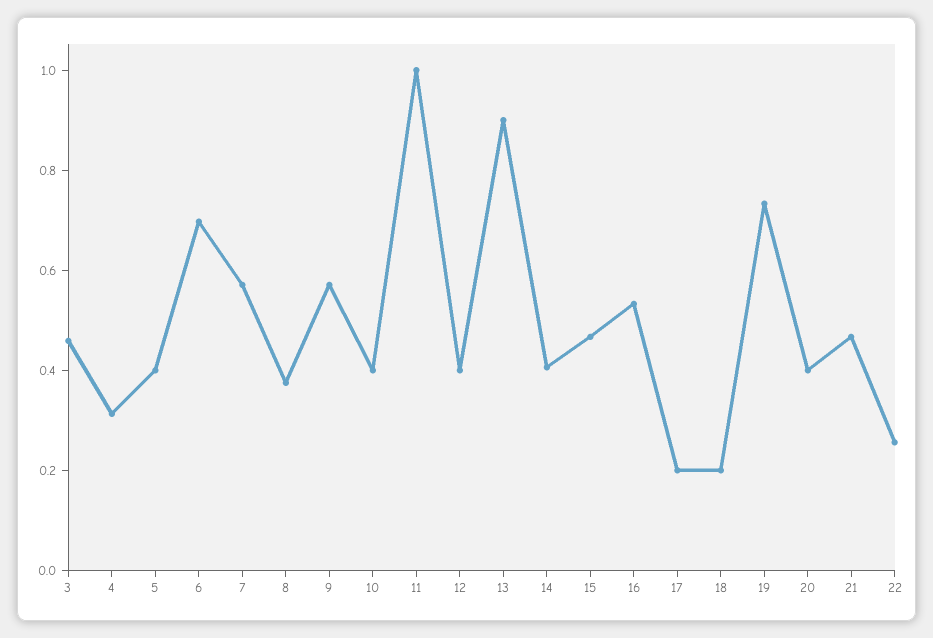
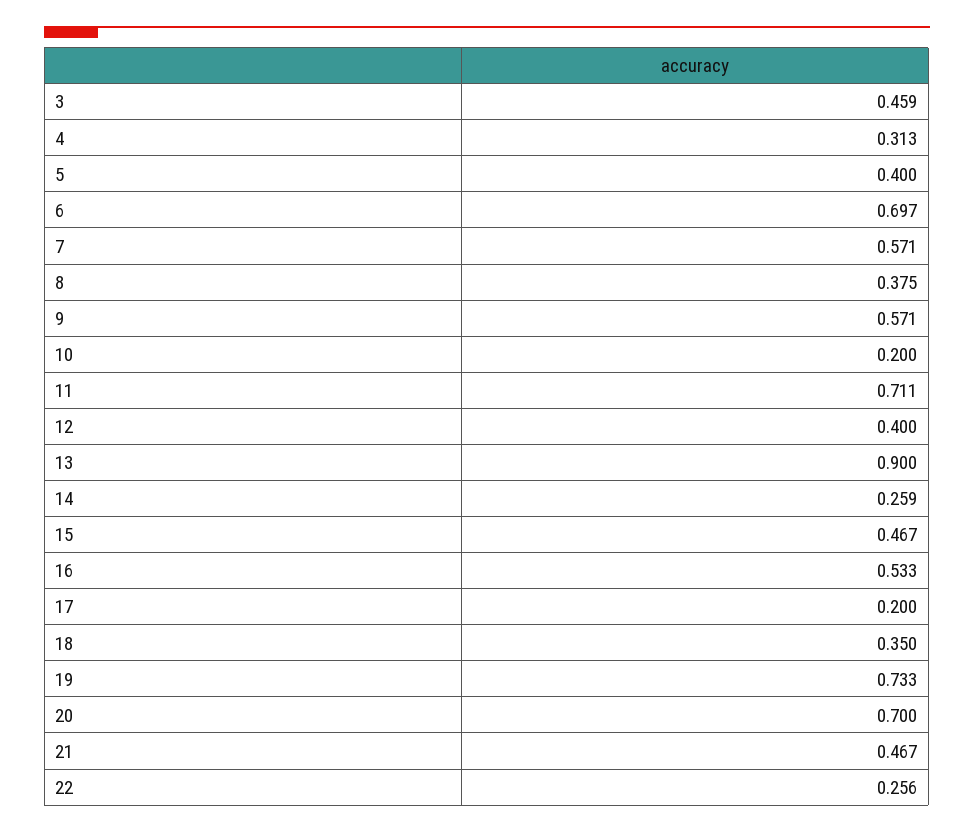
10: 0.4 -> 0.2
11: 1 -> 0.711
14: 0.4 -> 0.259
18: 0.2 -> 0.35
20: 0.4 -> 0.7

